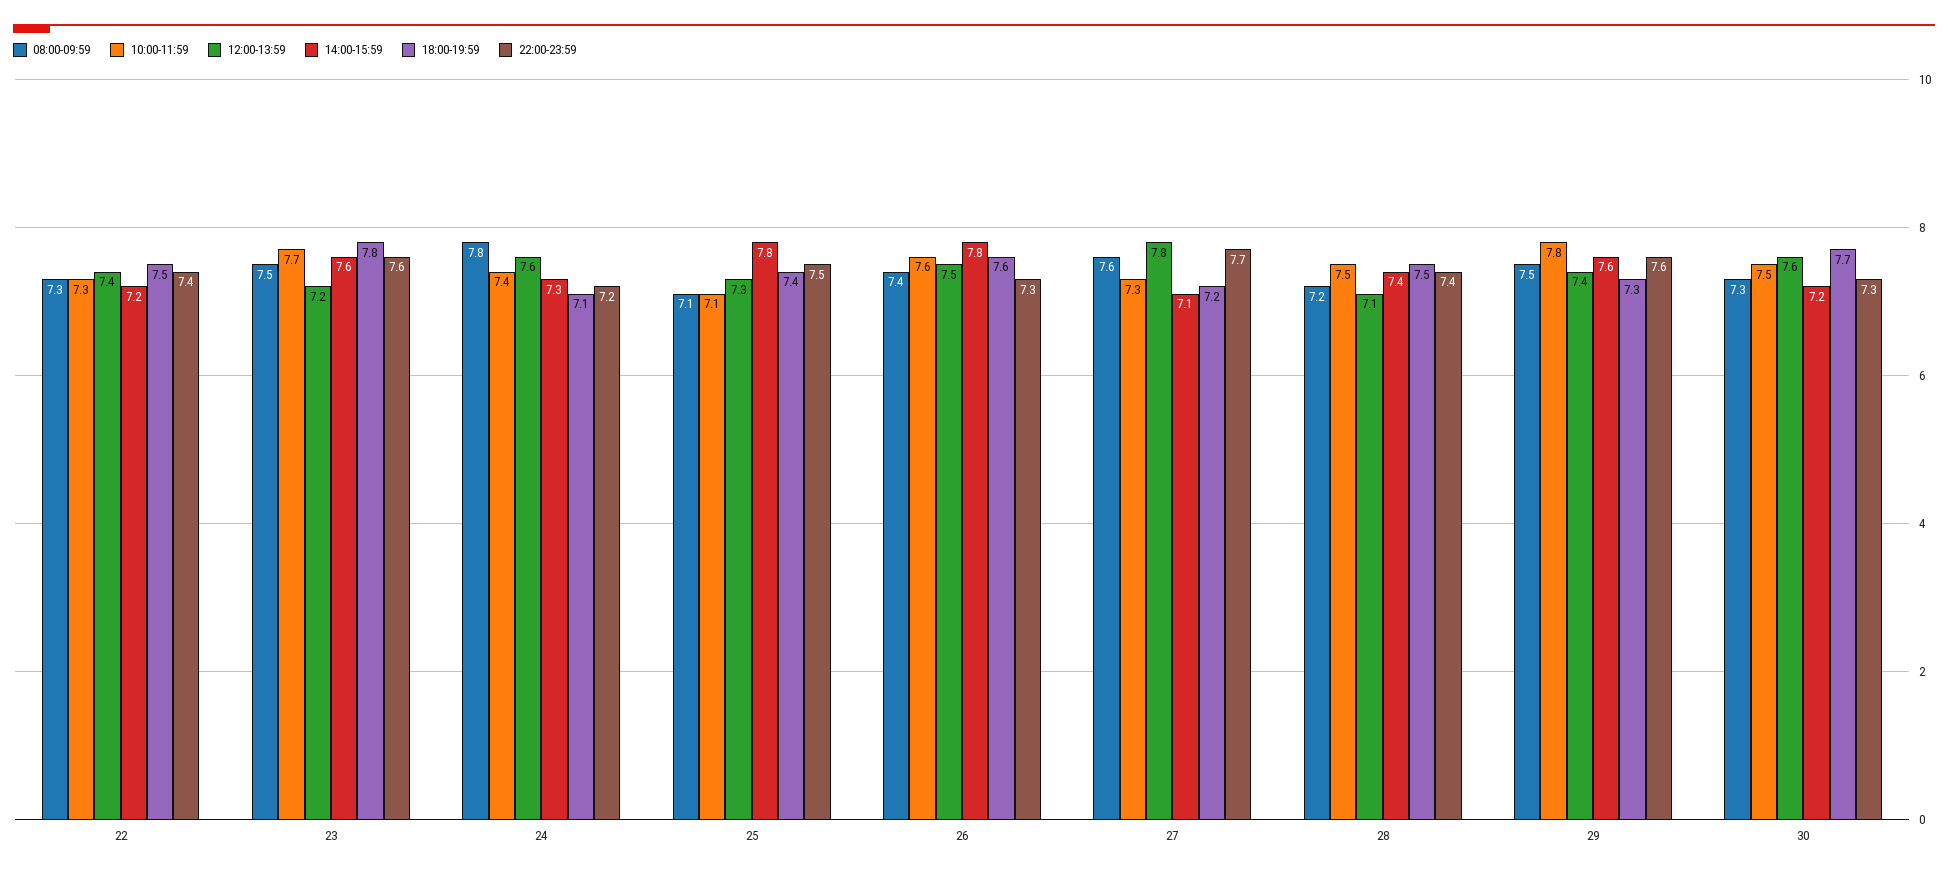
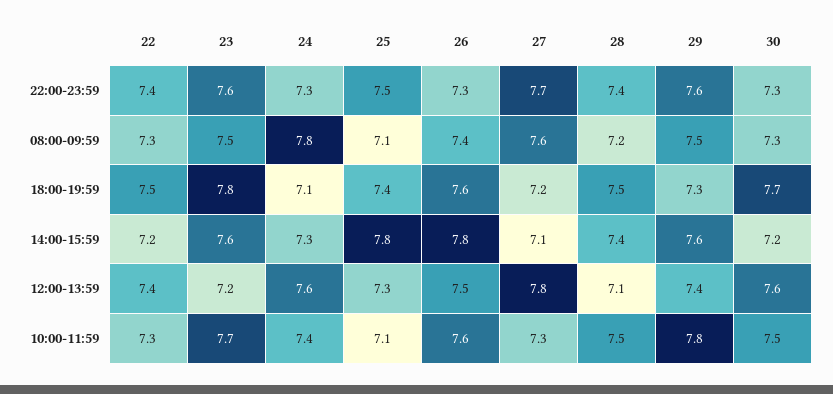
22:00-23:59, 24: 7.2 -> 7.3

